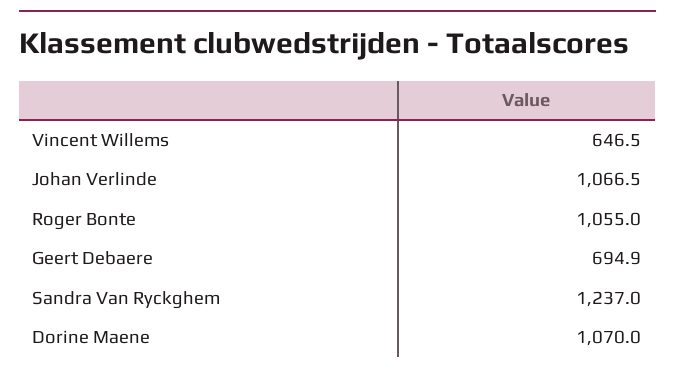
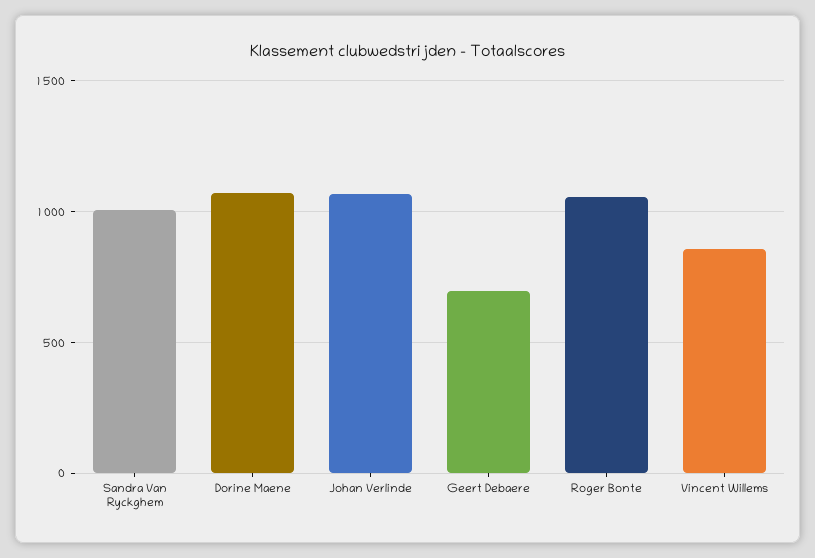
Vincent Willems: 646.5 -> 850
Sandra Van Ryckghem: 1237 -> 1000

